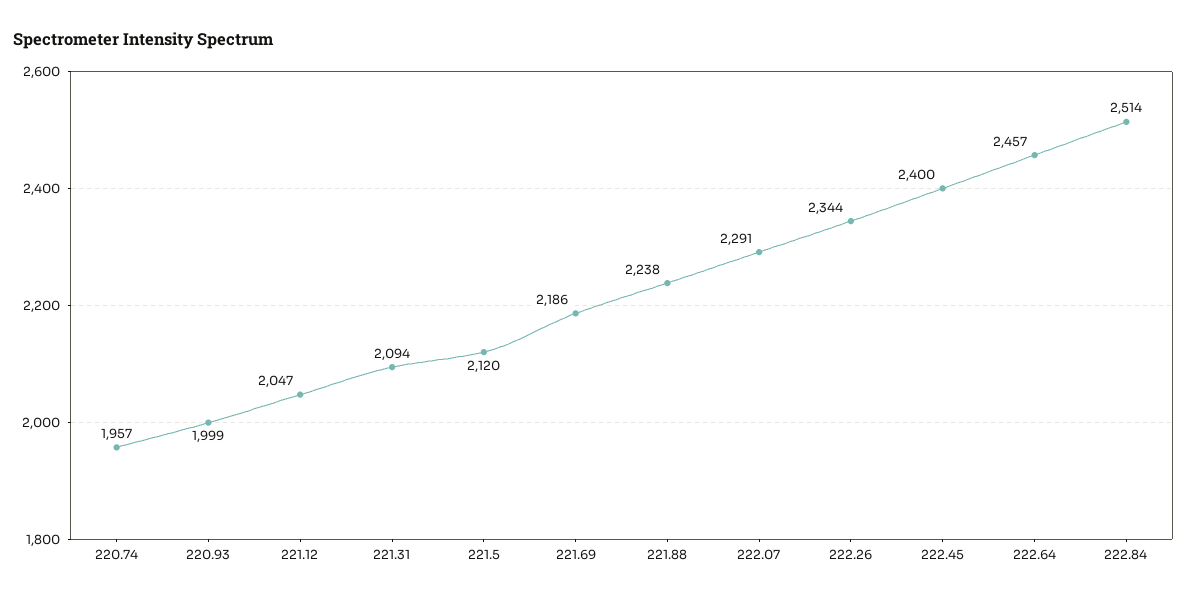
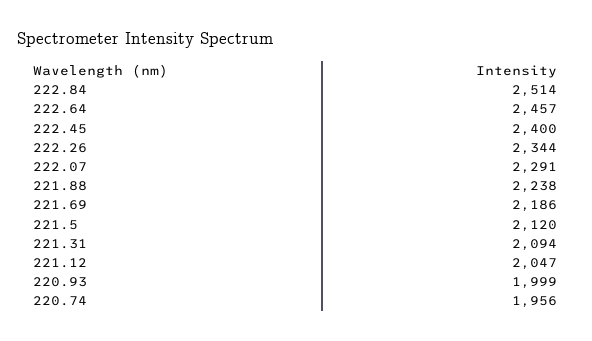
220.74: 1957 -> 1956

